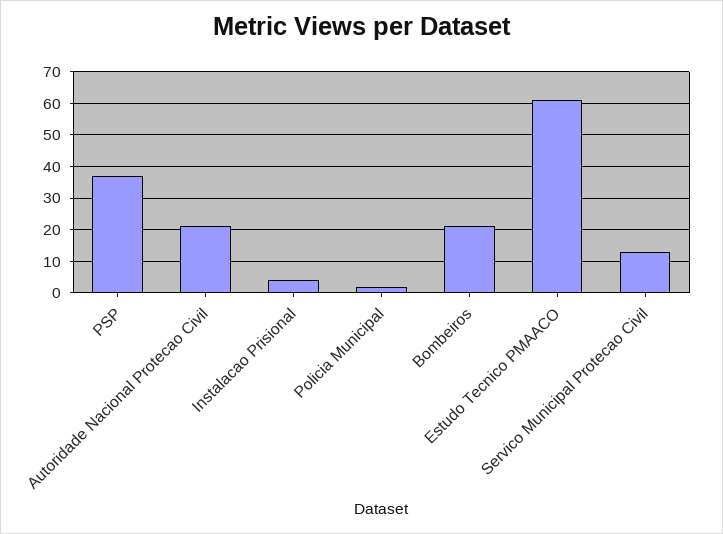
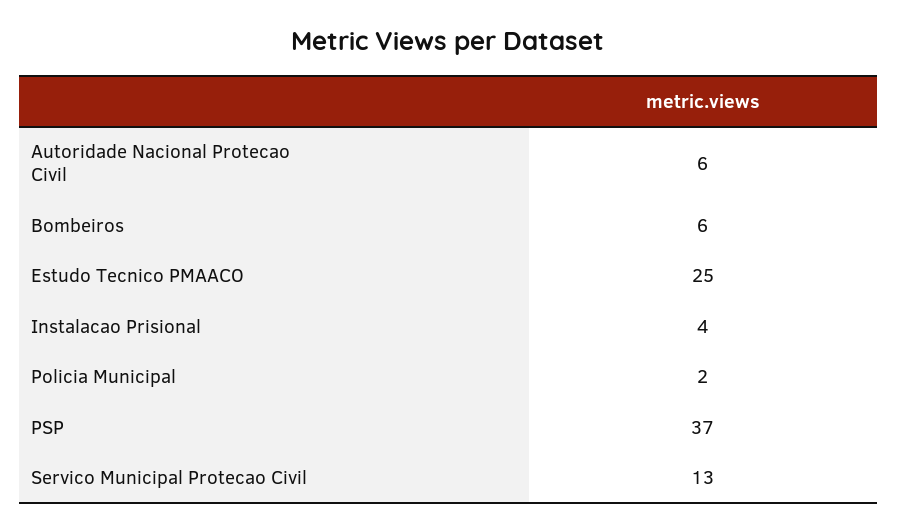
Autoridade Nacional Protecao Civil: 20 -> 6
Bombeiros: 20 -> 6
Estudo Tecnico PMAACO: 60 -> 25

